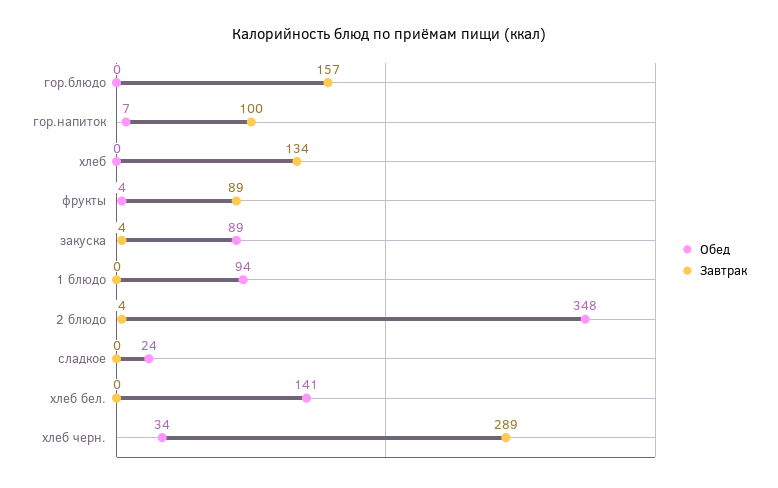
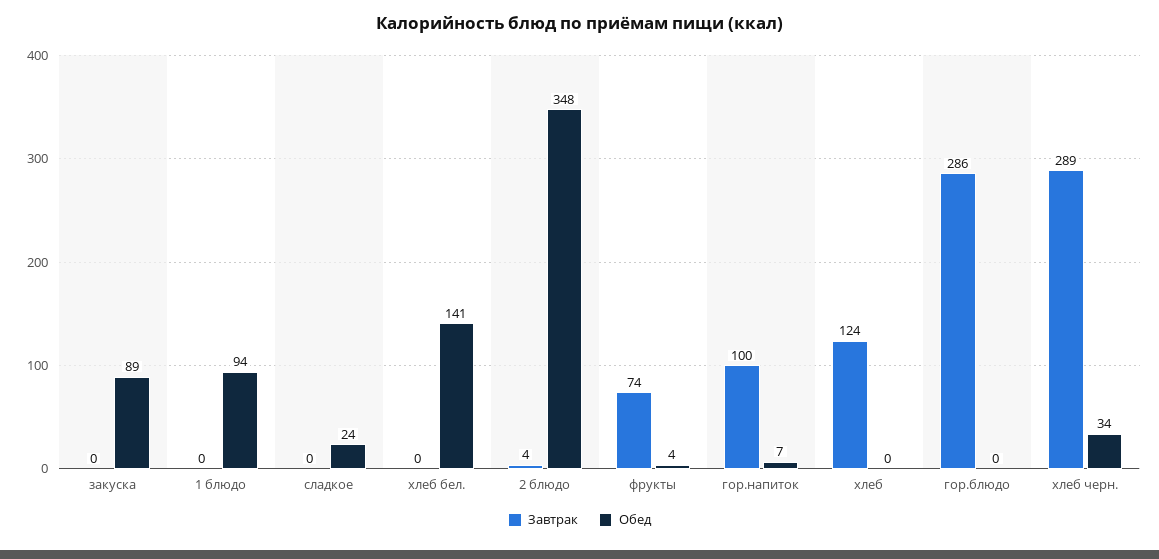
Завтрак, гор.блюдо: 157 -> 286
Завтрак, хлеб: 134 -> 124
Завтрак, фрукты: 89 -> 74
Завтрак, закуска: 4 -> 0

